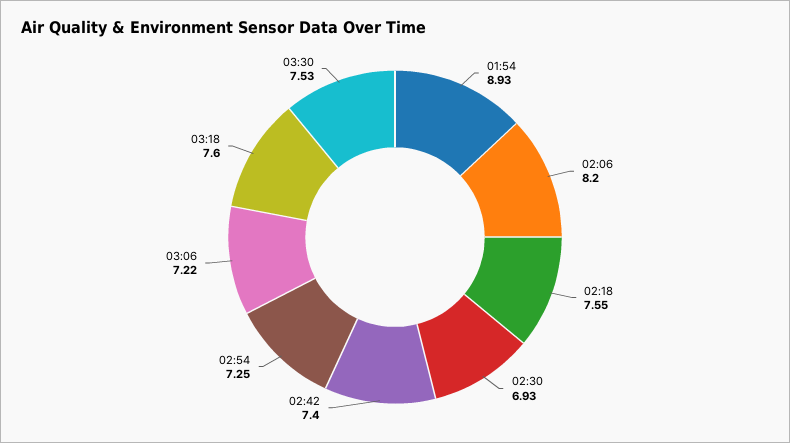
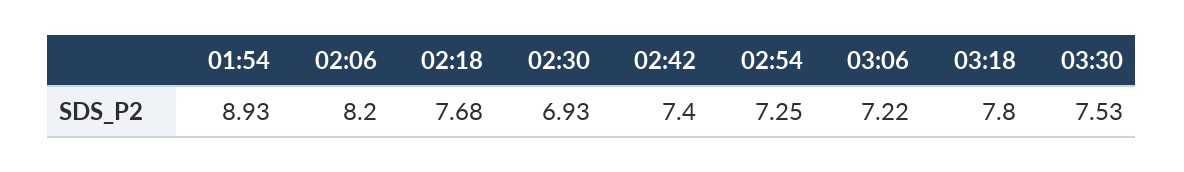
02:18: 7.55 -> 7.68
03:18: 7.6 -> 7.8

